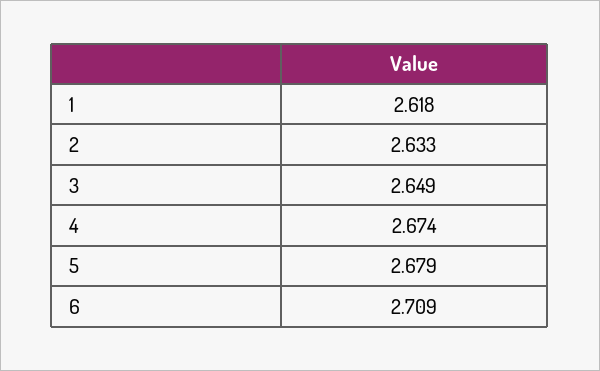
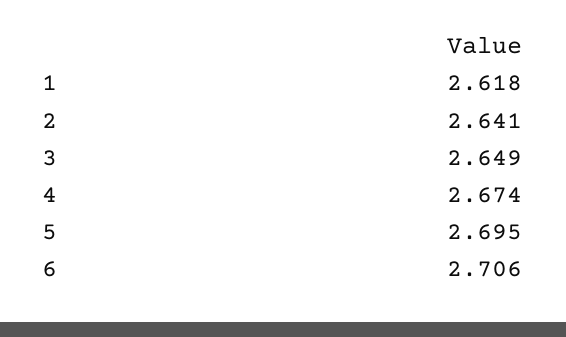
2: 2.633 -> 2.641
5: 2.679 -> 2.695
6: 2.709 -> 2.706

